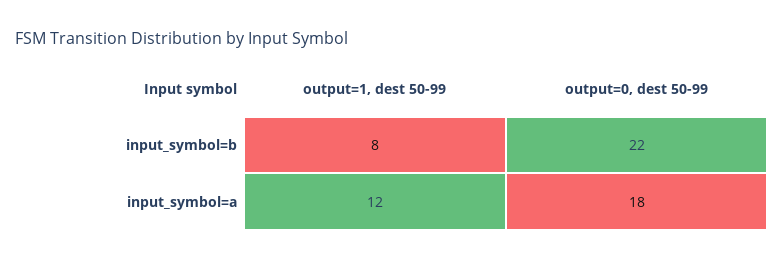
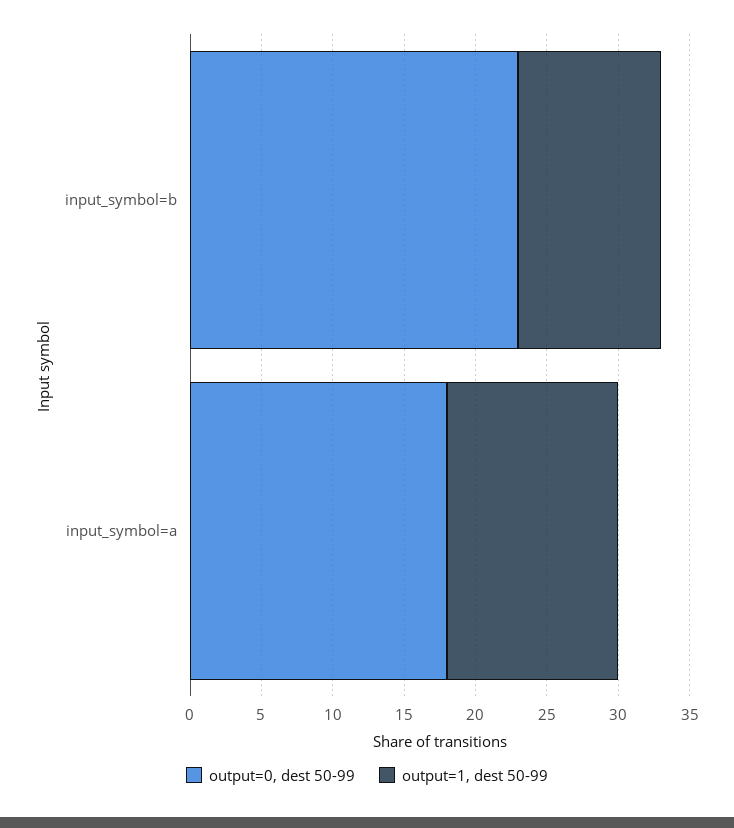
output=1, dest 50-99, input_symbol=b: 8 -> 10
output=0, dest 50-99, input_symbol=b: 22 -> 23

